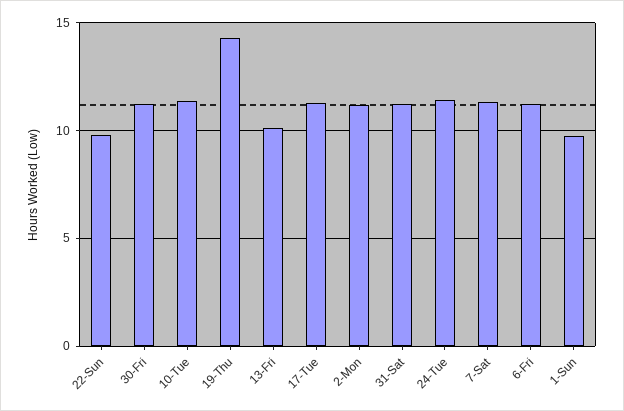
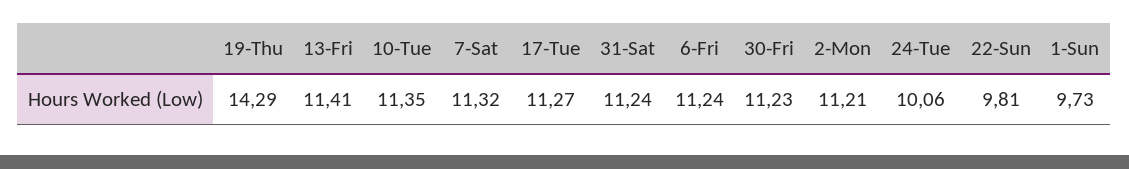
13-Fri: 10 -> 11.41
24-Tue: 11.5 -> 10.06

